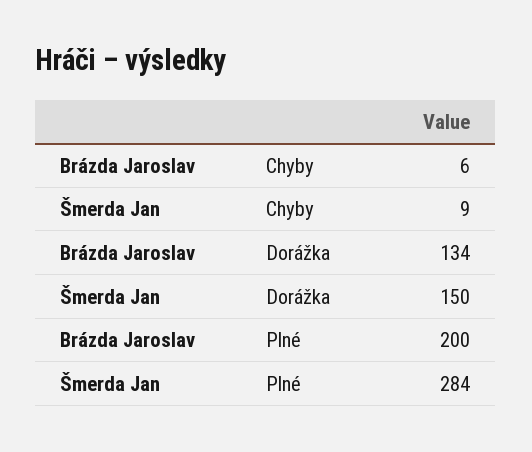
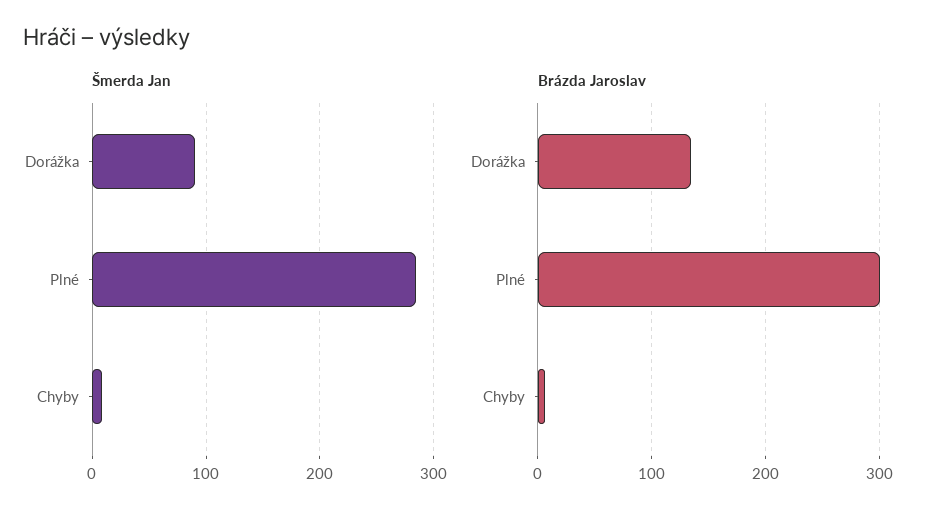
Šmerda Jan, Dorážka: 150 -> 90
Brázda Jaroslav, Plné: 200 -> 300

